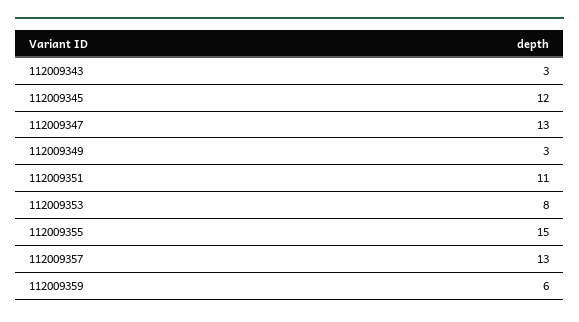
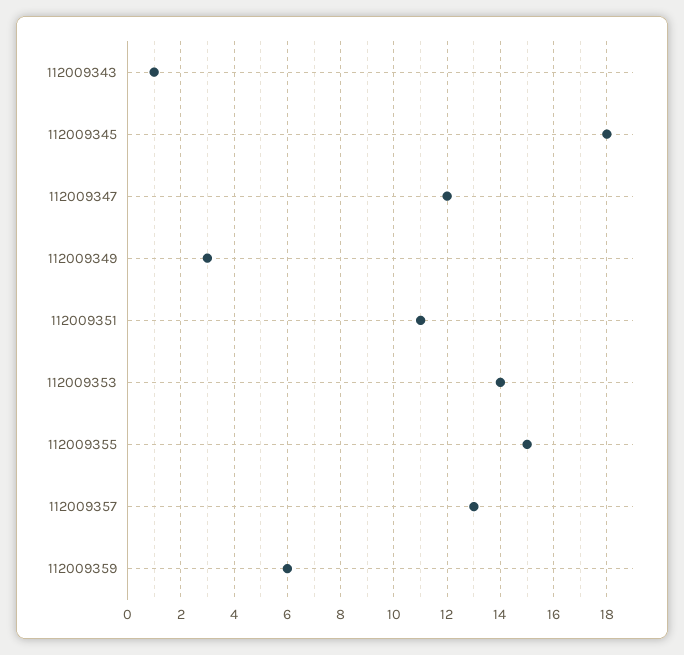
112009343: 3 -> 1
112009345: 12 -> 18
112009347: 13 -> 12
112009353: 8 -> 14

